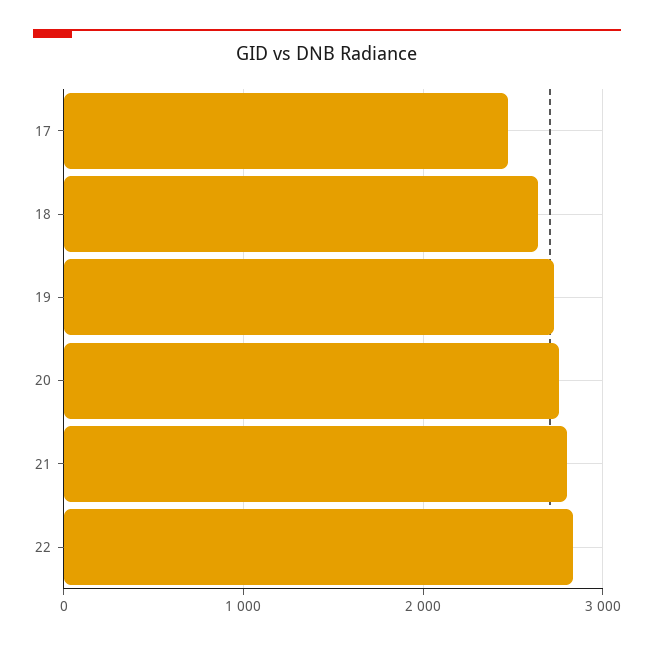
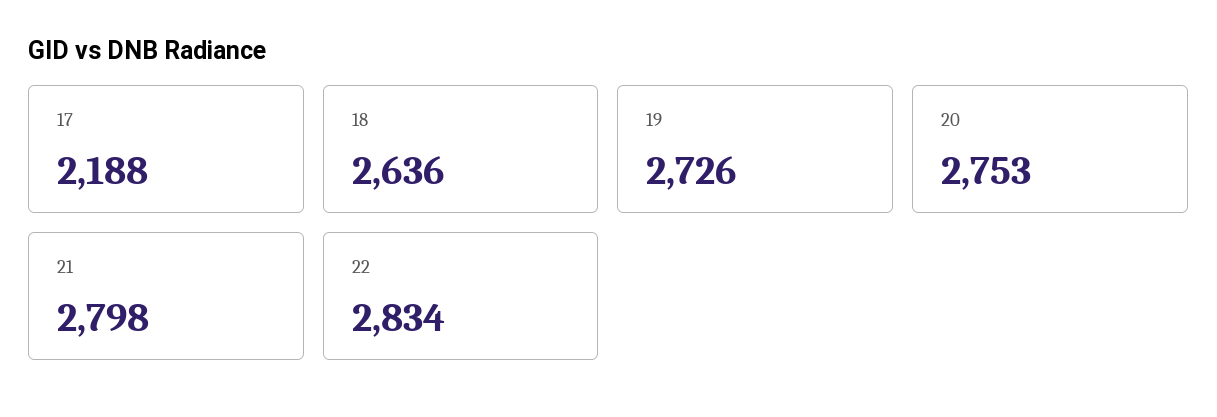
17: 2500 -> 2188

